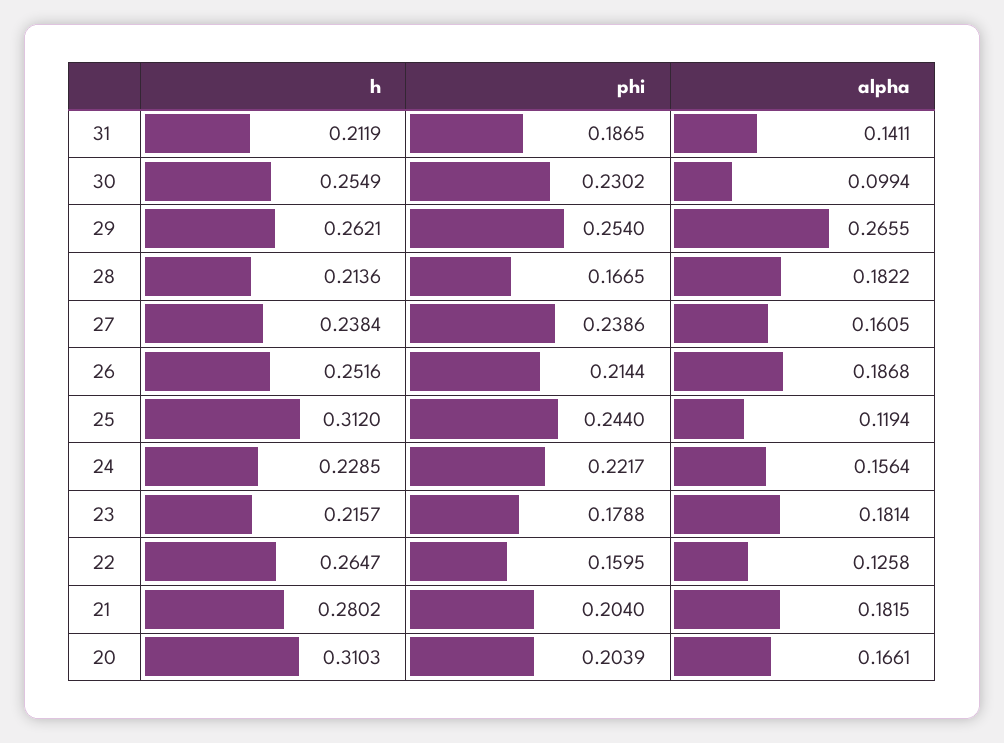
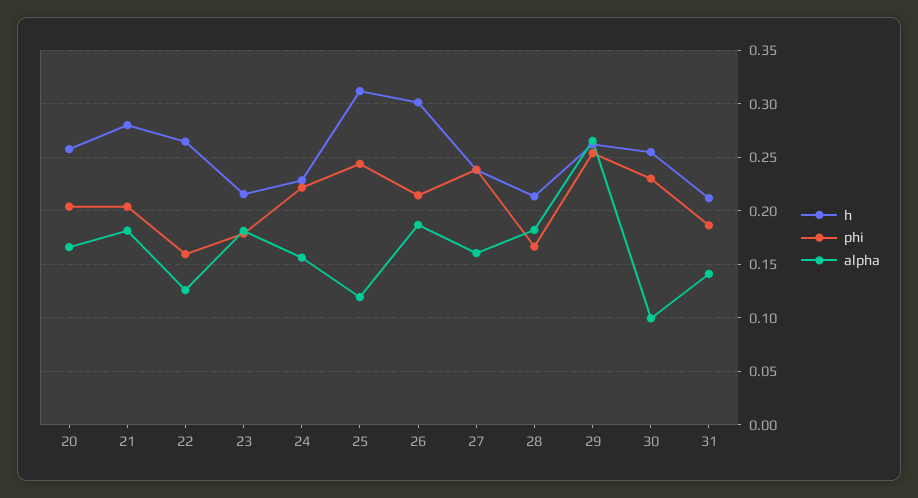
h, 26: 0.2516 -> 0.3
h, 20: 0.3103 -> 0.26

